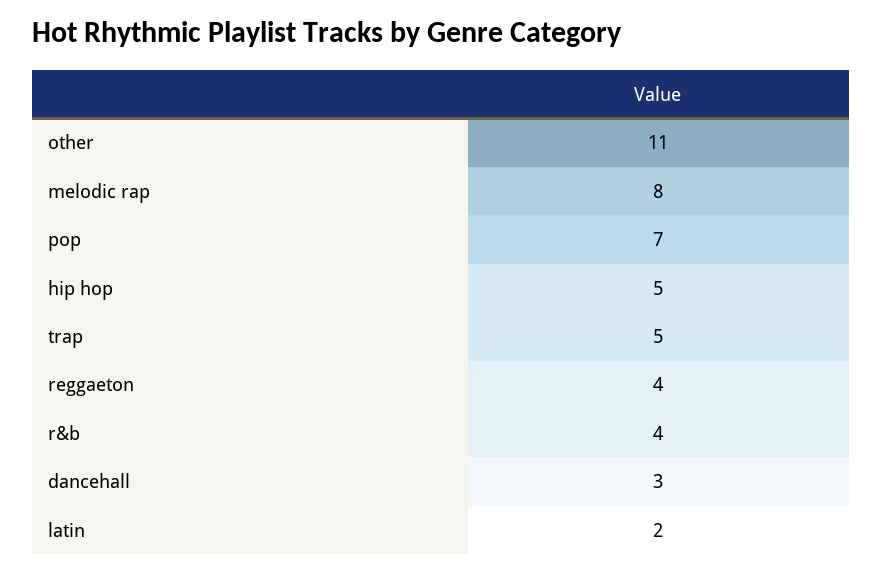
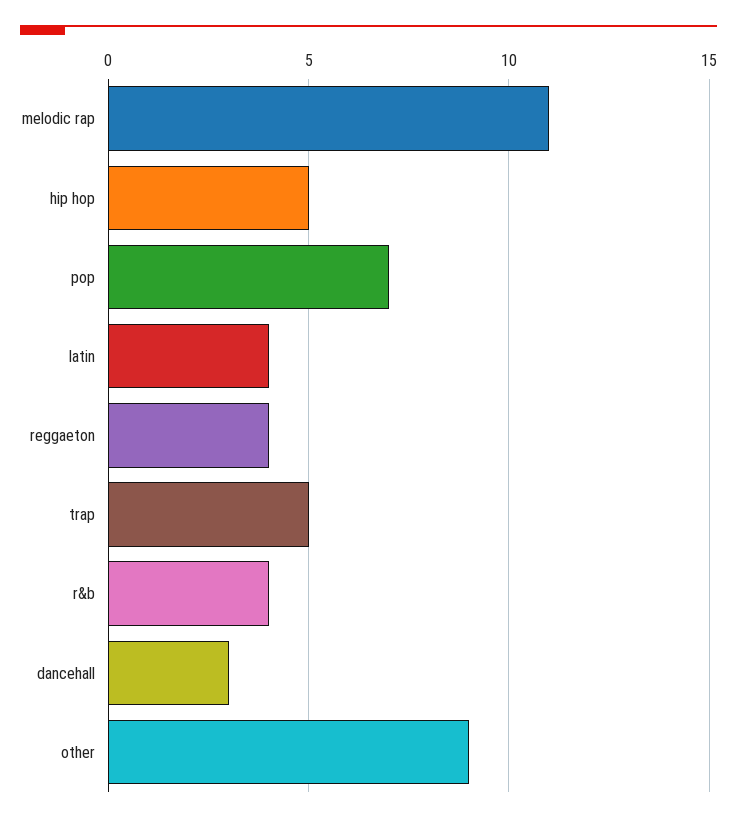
other: 11 -> 9
melodic rap: 8 -> 11
latin: 2 -> 4

